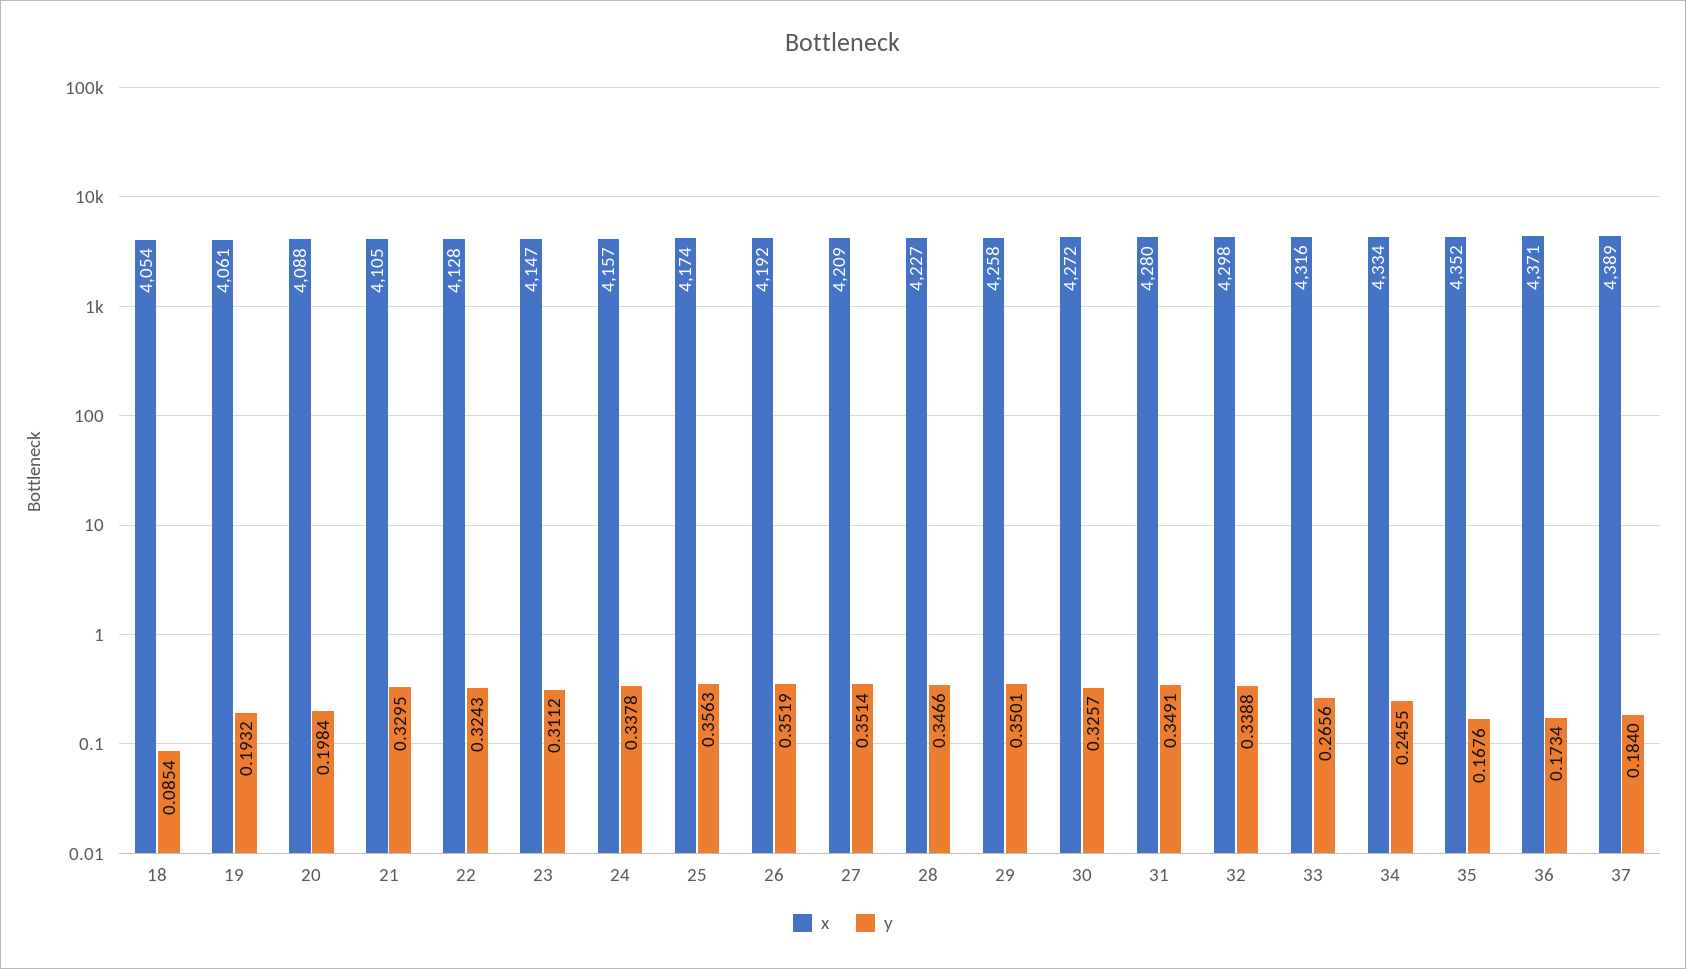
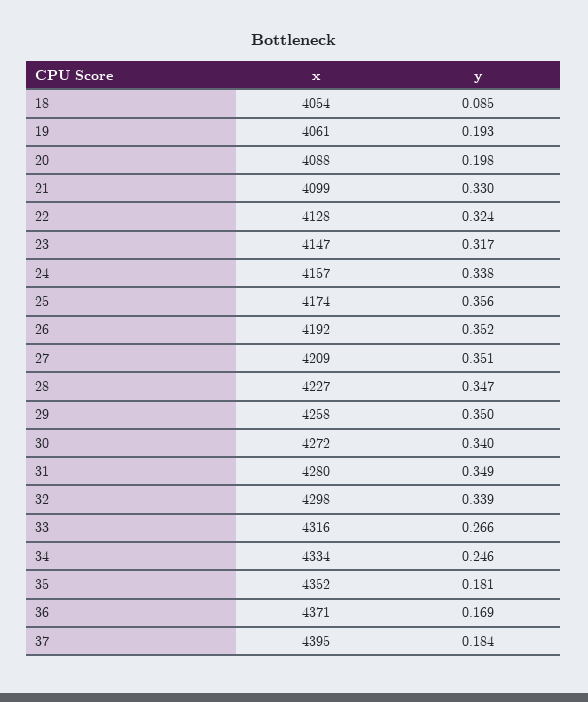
x, 21: 4105 -> 4099
y, 23: 0.3112 -> 0.317
y, 30: 0.3257 -> 0.34
y, 35: 0.1676 -> 0.181
y, 36: 0.1734 -> 0.169
x, 37: 4389 -> 4395

